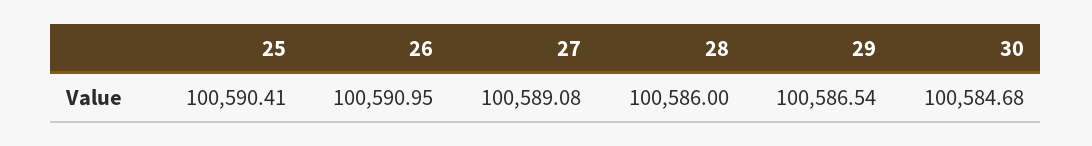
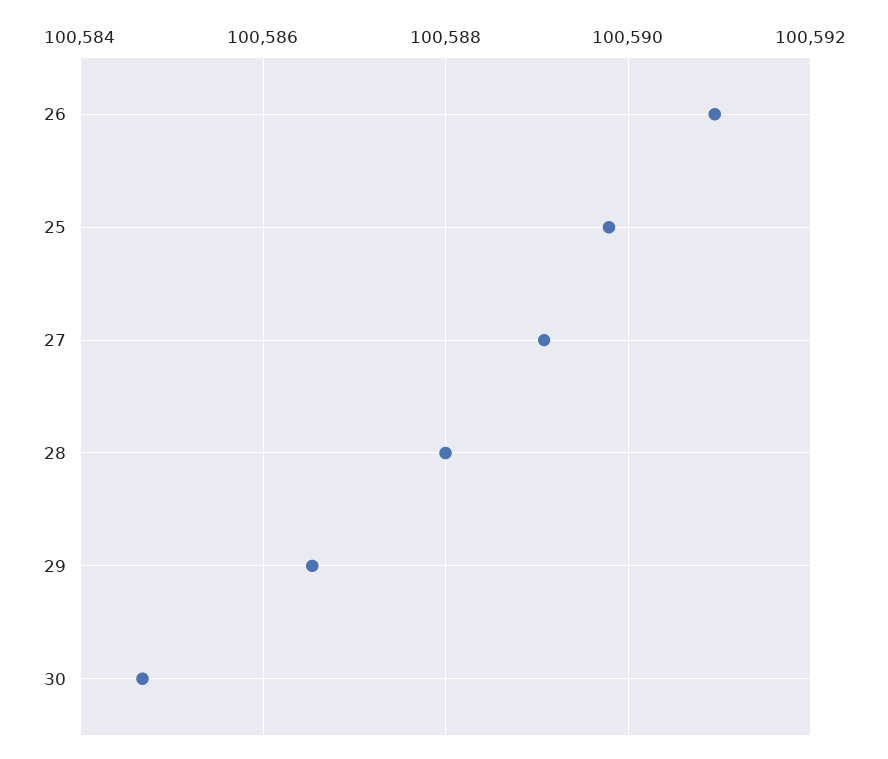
25: 100590.41 -> 100589.8
28: 100586 -> 100588

